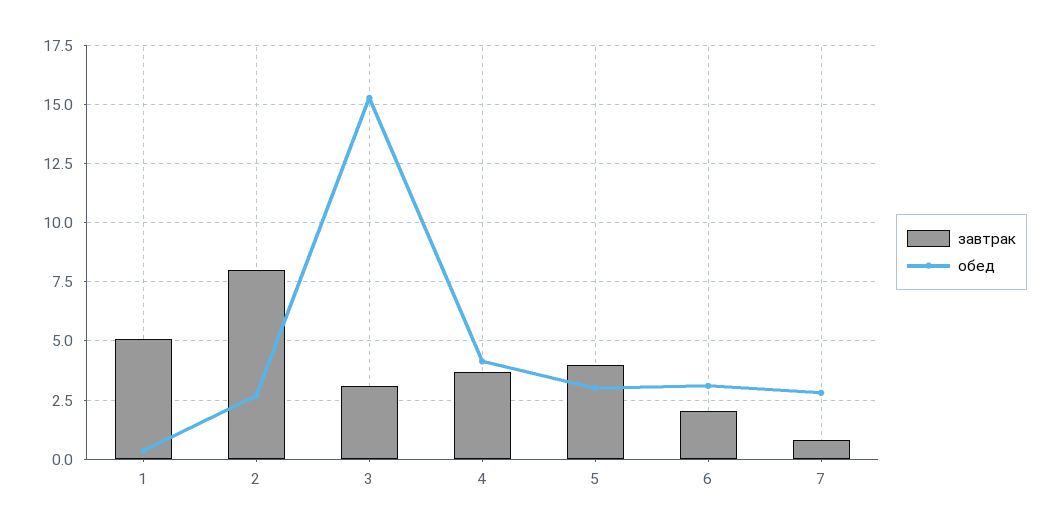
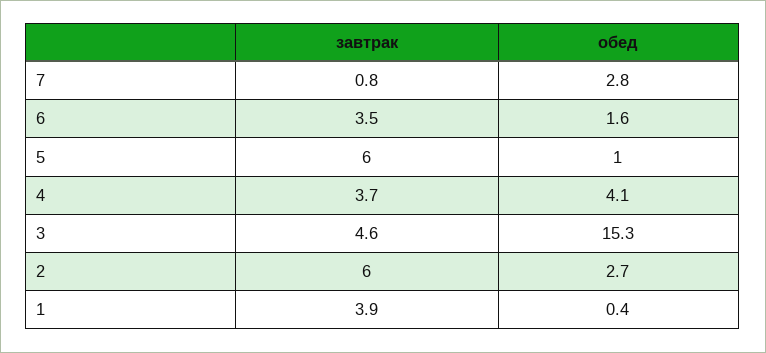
завтрак, 1: 5 -> 3.9
завтрак, 2: 8 -> 6
завтрак, 3: 3 -> 4.6
завтрак, 5: 4 -> 6
обед, 5: 3 -> 1
завтрак, 6: 2 -> 3.5
обед, 6: 3 -> 1.6

